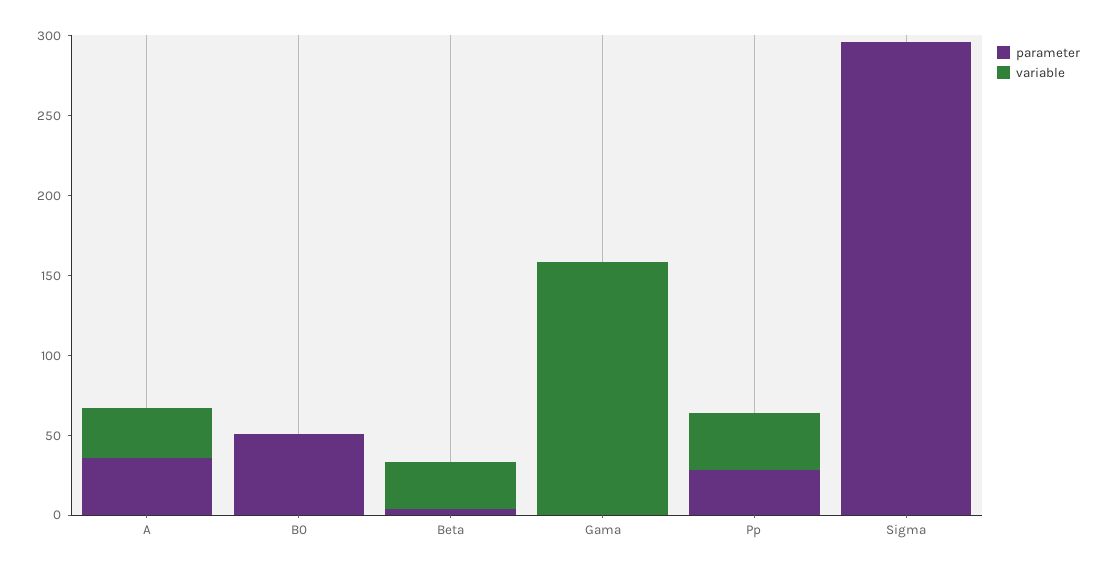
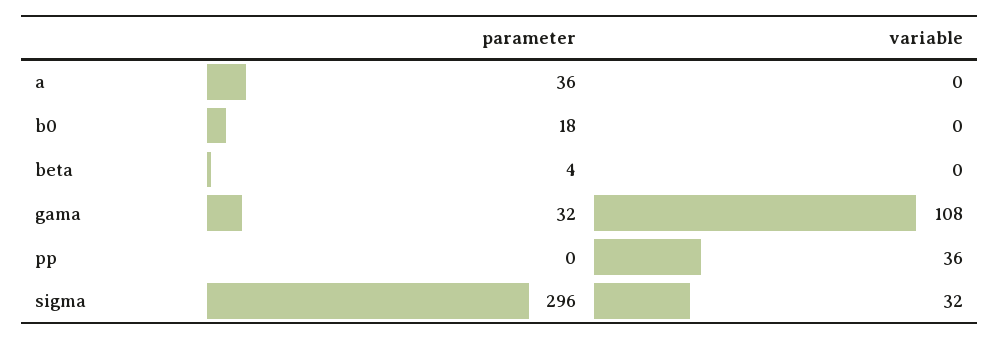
variable, A: 30 -> 0
parameter, B0: 50 -> 18
variable, Beta: 30 -> 0
parameter, Gama: 0 -> 32
variable, Gama: 160 -> 108
parameter, Pp: 30 -> 0
variable, Sigma: 0 -> 32

